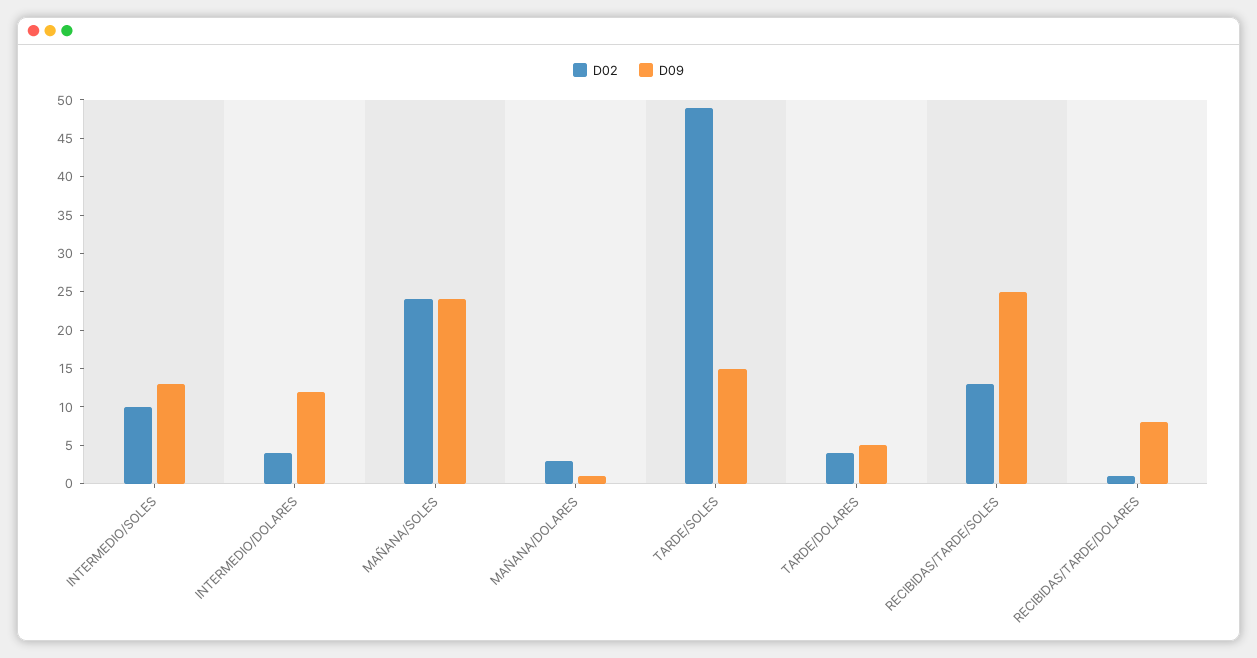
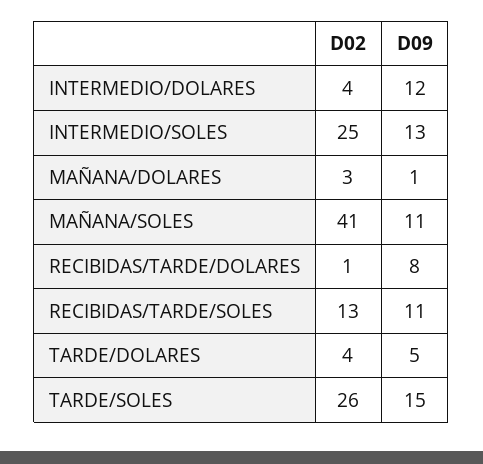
D02, INTERMEDIO/SOLES: 10 -> 25
D02, MAÑANA/SOLES: 25 -> 41
D09, MAÑANA/SOLES: 25 -> 11
D02, TARDE/SOLES: 50 -> 26
D09, RECIBIDAS/TARDE/SOLES: 25 -> 11

